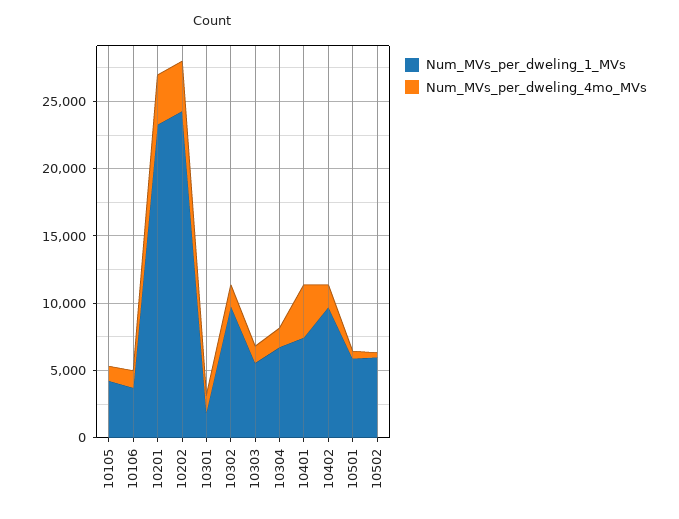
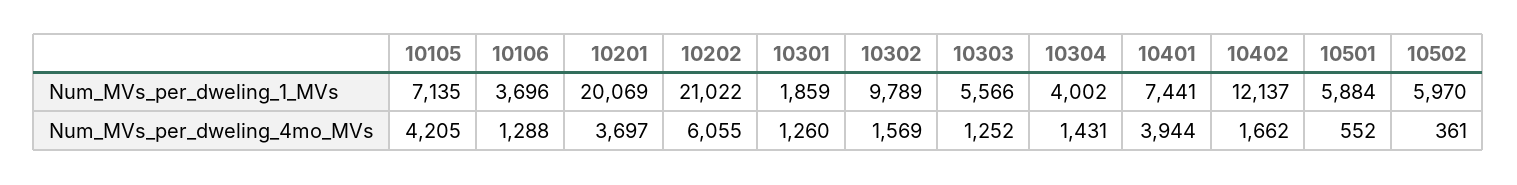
Num_MVs_per_dweling_1_MVs, 10105: 4000 -> 7135
Num_MVs_per_dweling_4mo_MVs, 10105: 1000 -> 4205
Num_MVs_per_dweling_1_MVs, 10201: 23000 -> 20069
Num_MVs_per_dweling_1_MVs, 10202: 24000 -> 21022
Num_MVs_per_dweling_4mo_MVs, 10202: 4000 -> 6055
Num_MVs_per_dweling_1_MVs, 10304: 7000 -> 4002
Num_MVs_per_dweling_1_MVs, 10402: 10000 -> 12137

